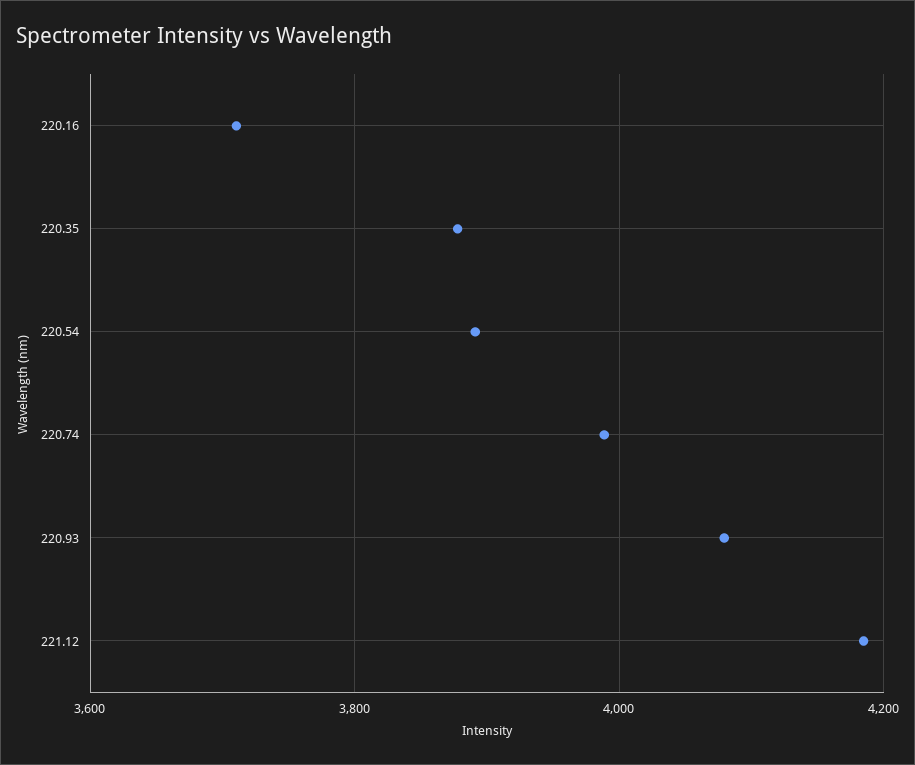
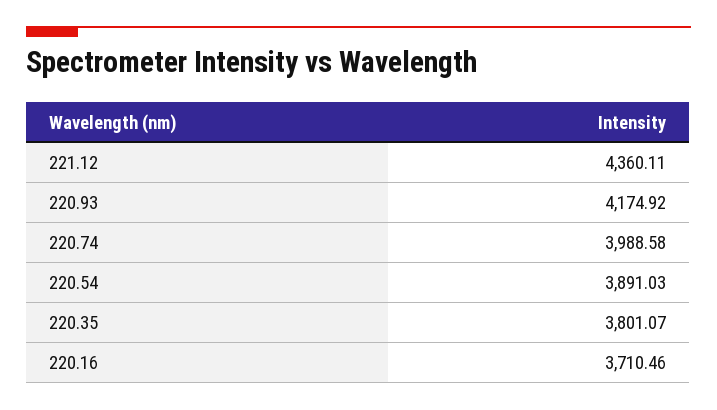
220.35: 3880 -> 3801.07
220.93: 4080 -> 4174.92
221.12: 4180 -> 4360.11

